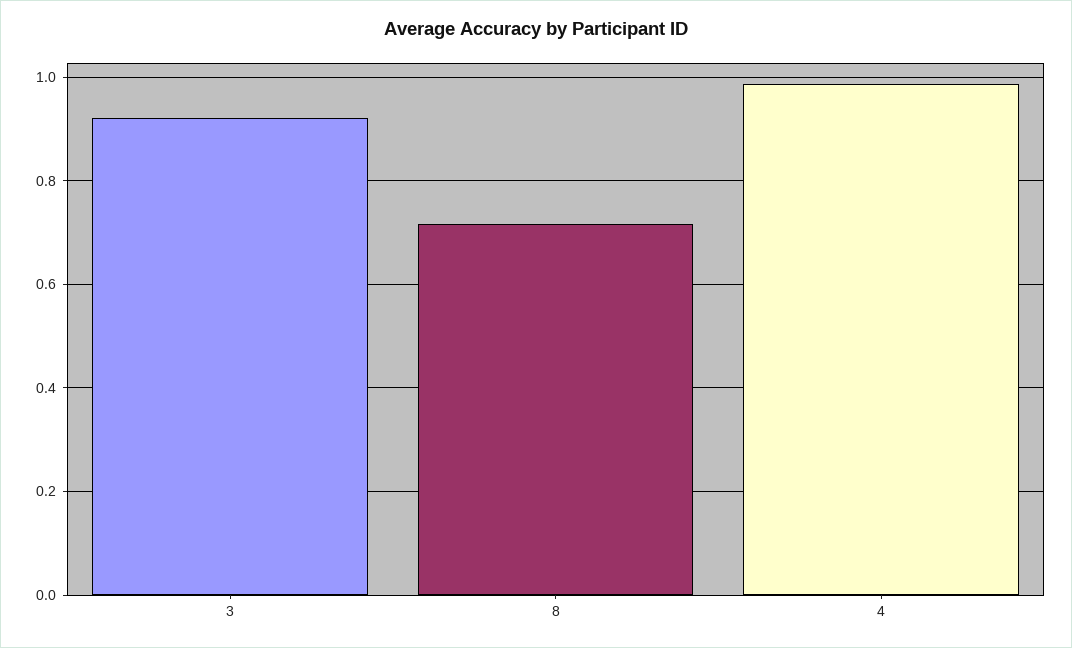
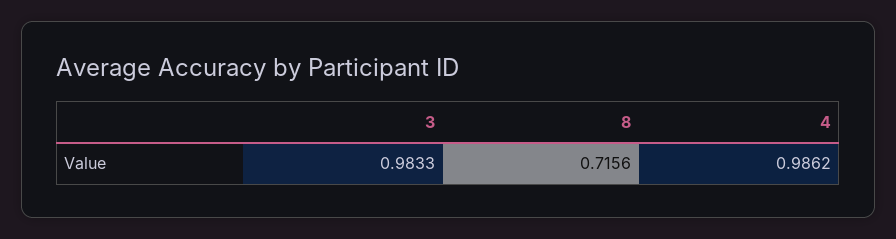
3: 0.92 -> 0.9833

